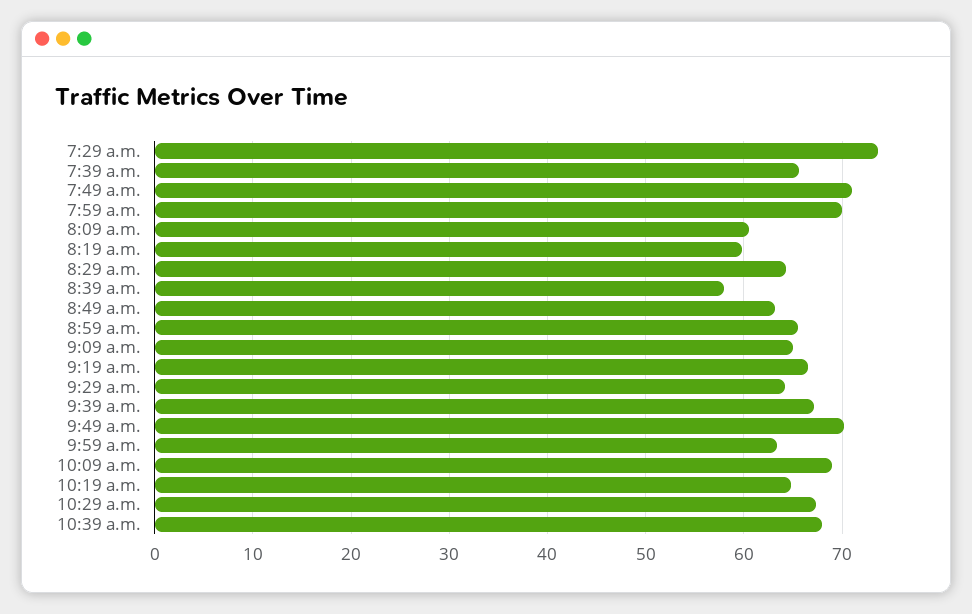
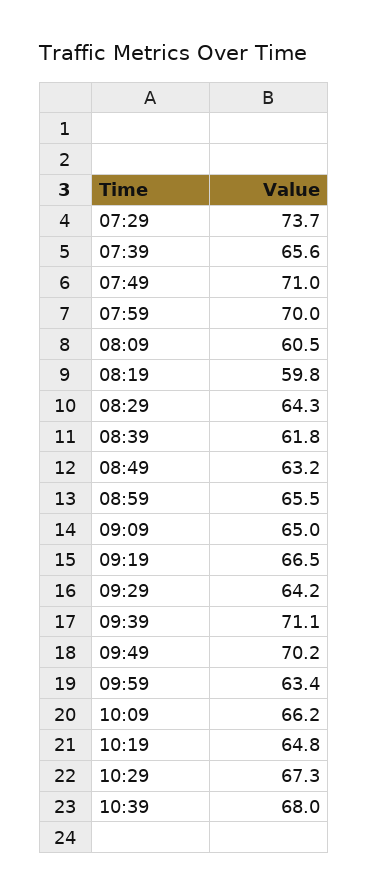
8:39 a.m.: 58 -> 61.8
9:39 a.m.: 67 -> 71.1
10:09 a.m.: 69 -> 66.2

